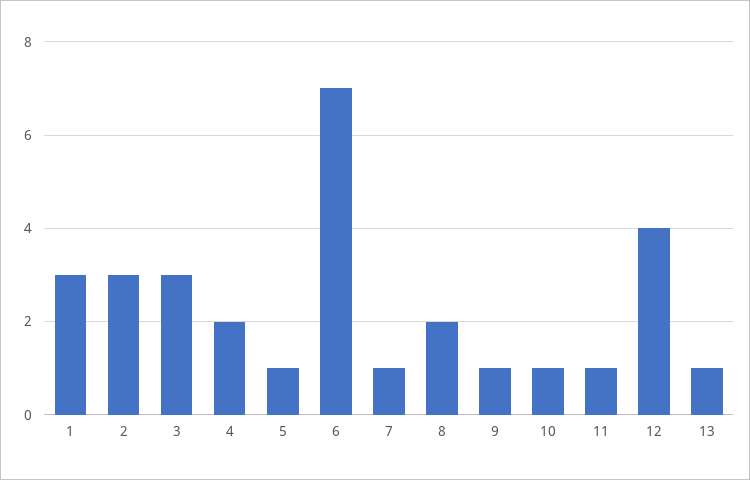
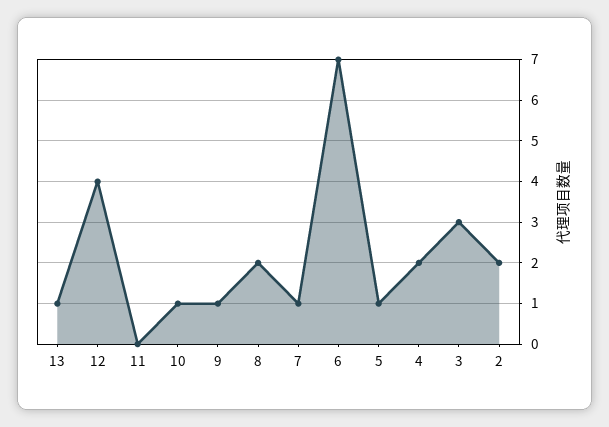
1: 3 -> none
2: 3 -> 2
11: 1 -> 0

